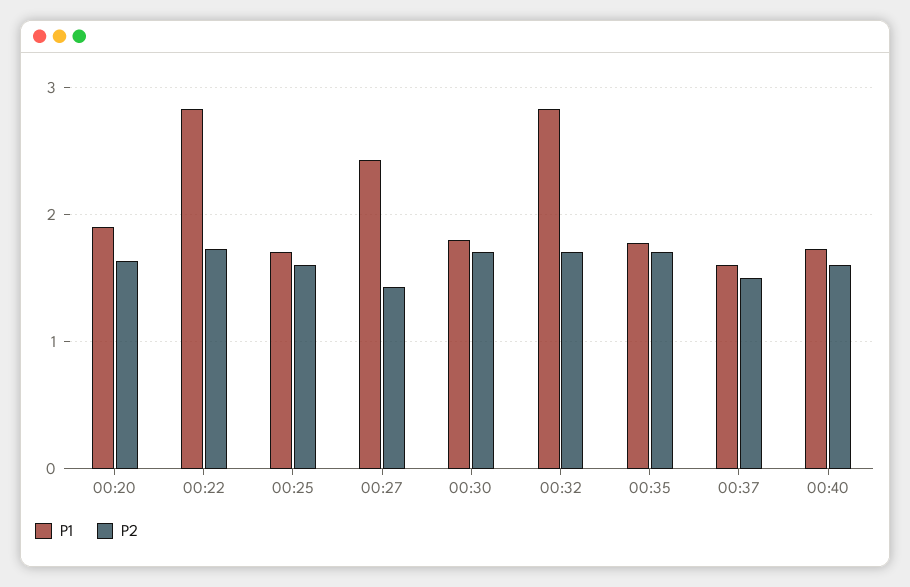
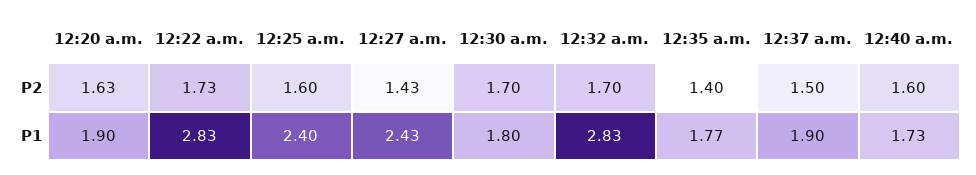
P1, 00:25: 1.7 -> 2.4
P2, 00:35: 1.7 -> 1.4
P1, 00:37: 1.6 -> 1.9

